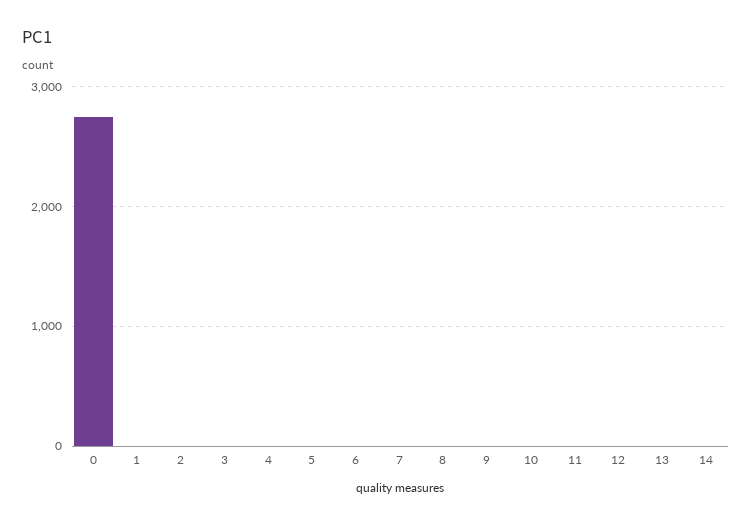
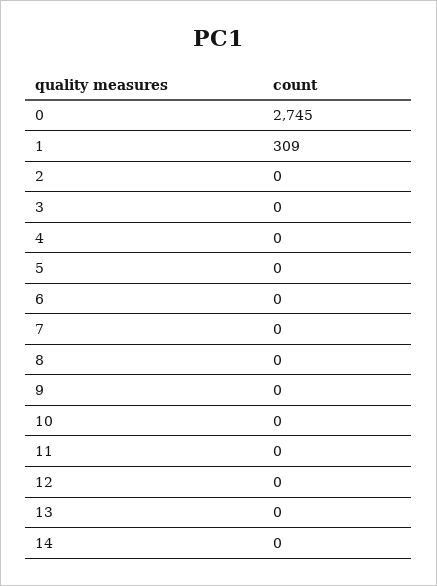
1: 0 -> 309

